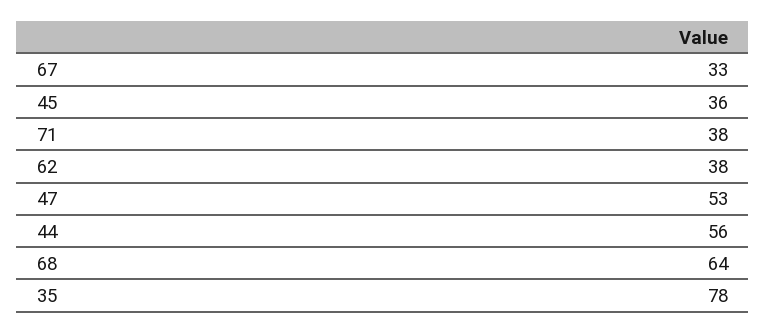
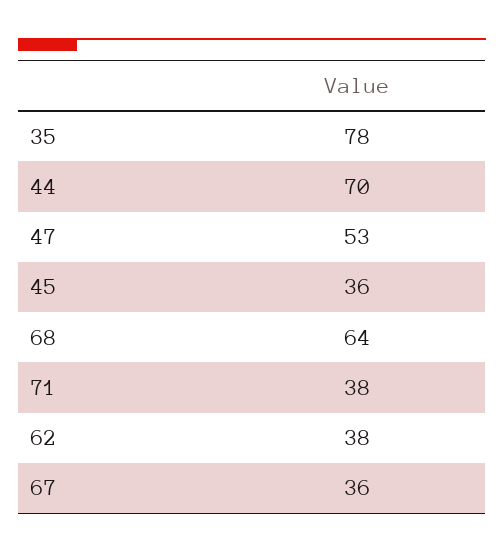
67: 33 -> 36
44: 56 -> 70

